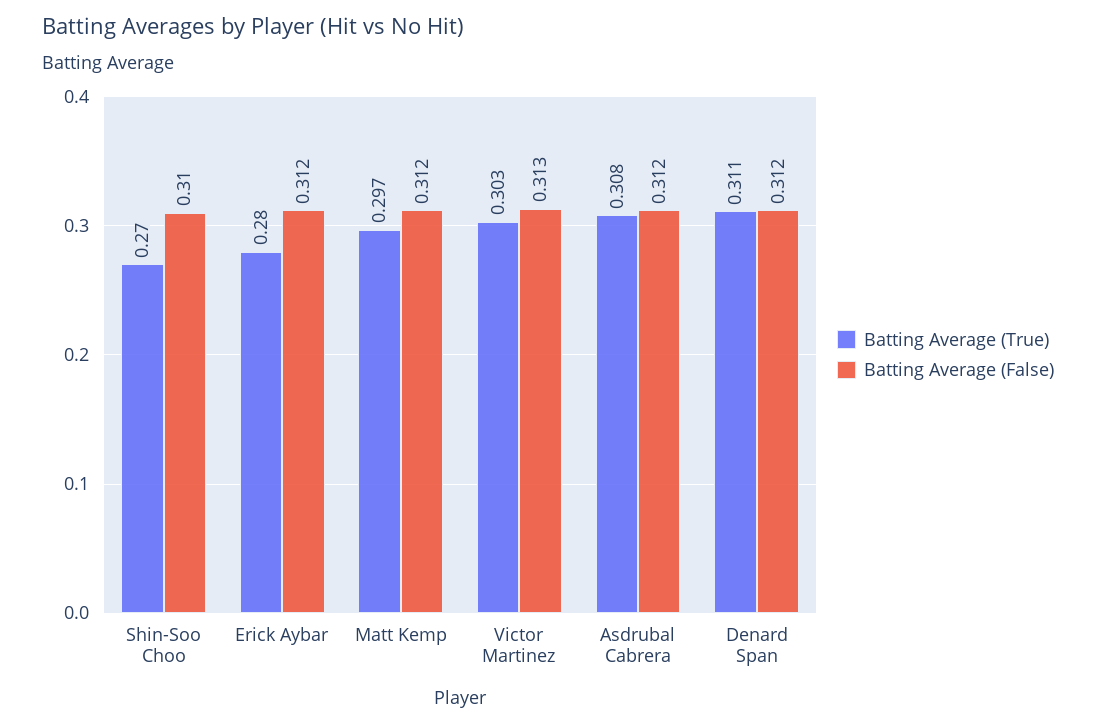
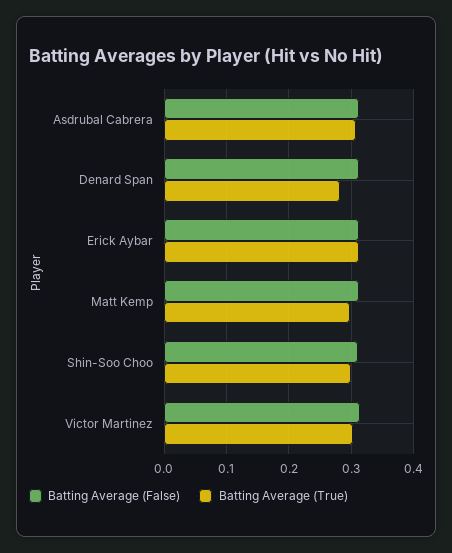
Batting Average (True), Shin-Soo Choo: 0.27 -> 0.3
Batting Average (True), Erick Aybar: 0.28 -> 0.31
Batting Average (True), Denard Span: 0.311 -> 0.28

